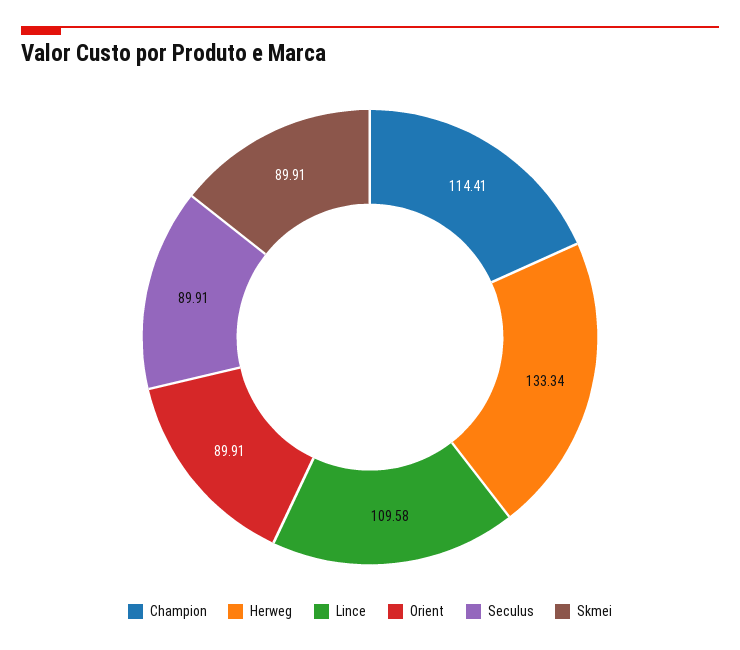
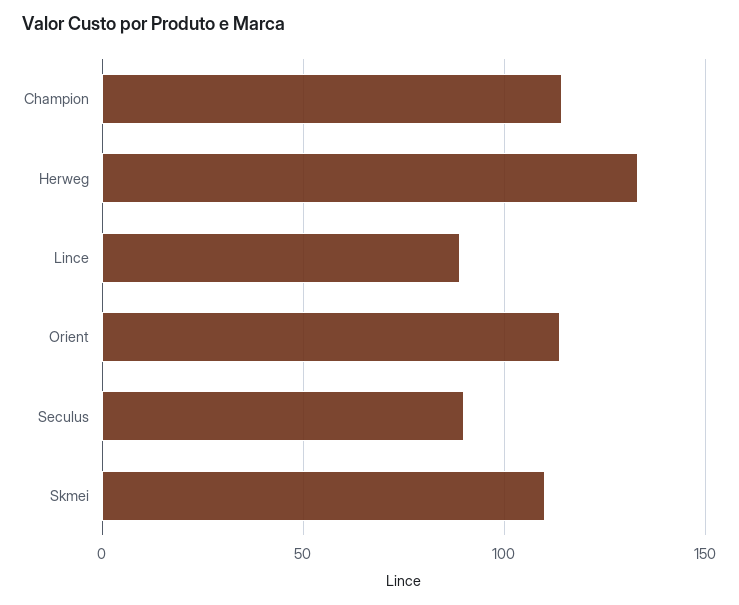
Lince: 109.58 -> 90
Orient: 89.91 -> 115
Skmei: 89.91 -> 110

